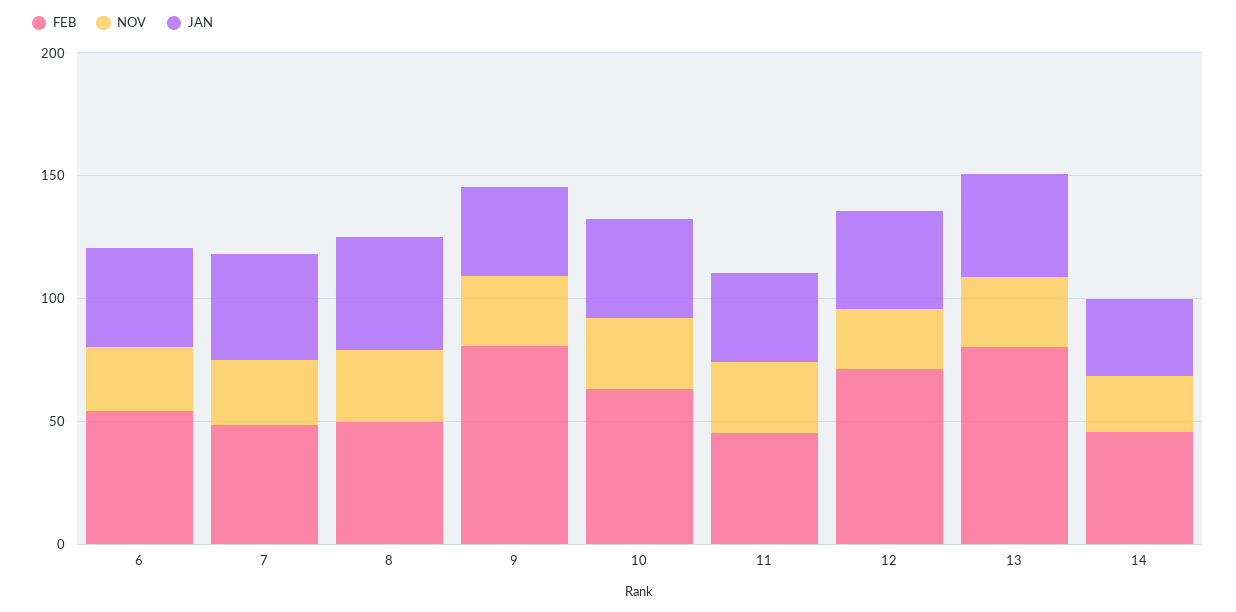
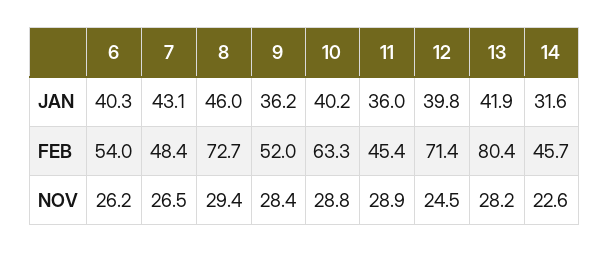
FEB, 8: 50 -> 72.7
FEB, 9: 80 -> 52

